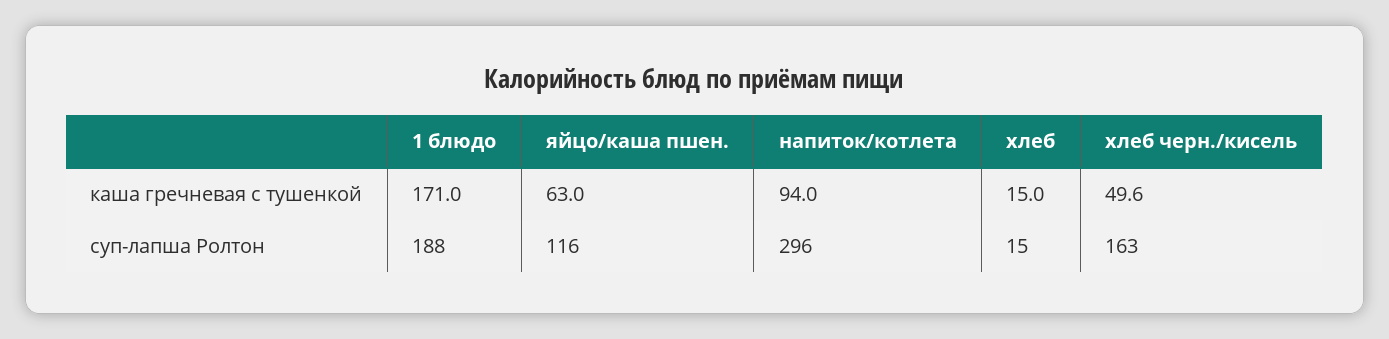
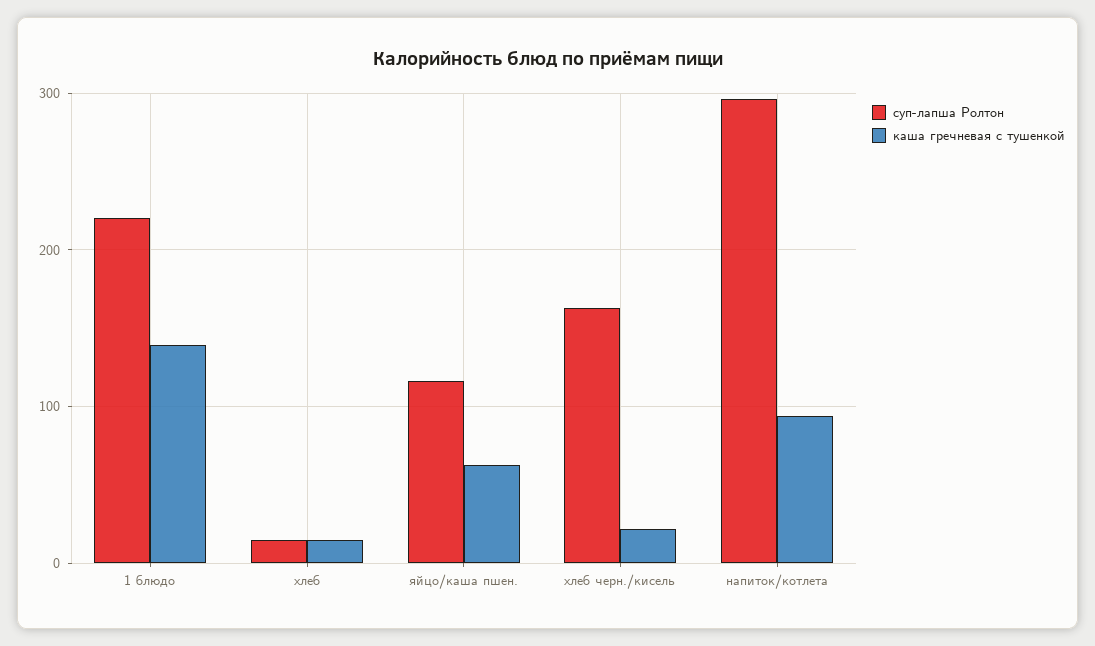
каша гречневая с тушенкой, 1 блюдо: 171 -> 140
каша гречневая с тушенкой, хлеб черн./кисель: 49.6 -> 20
суп-лапша Ролтон, 1 блюдо: 188 -> 220

